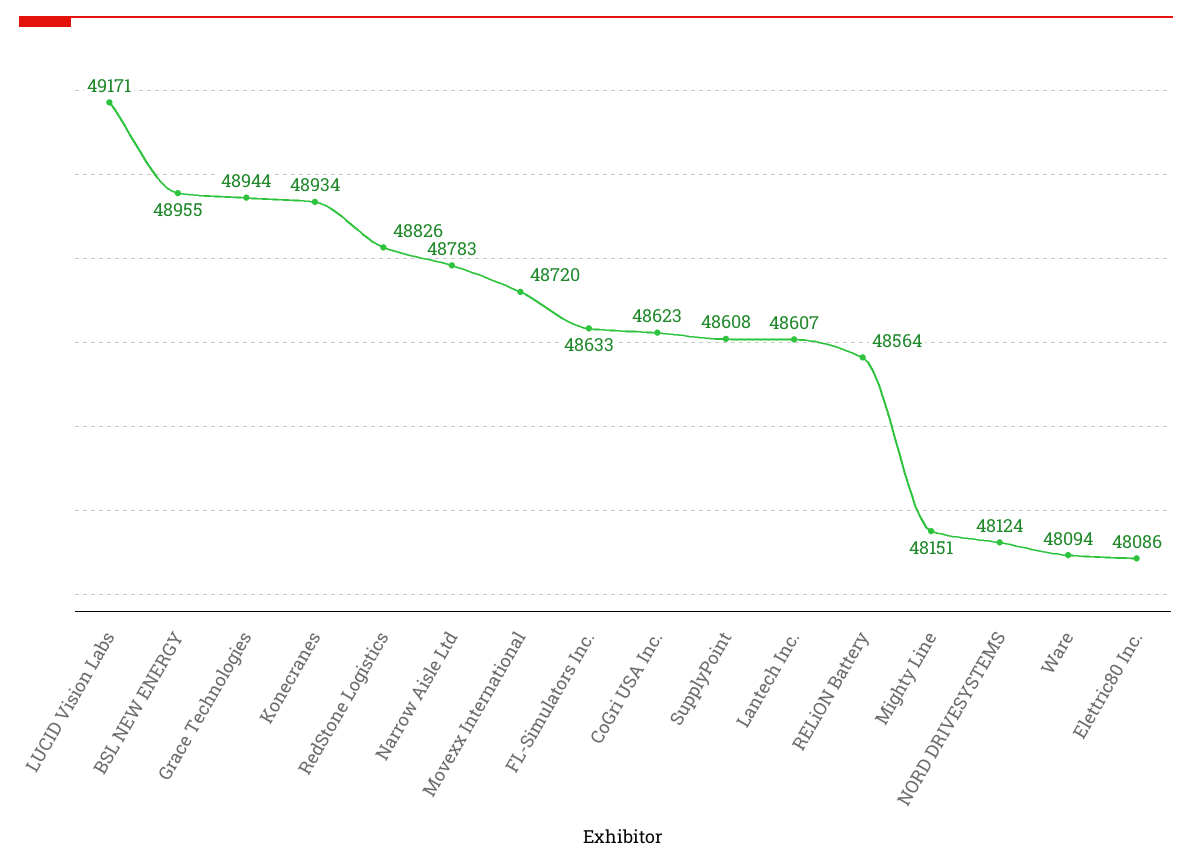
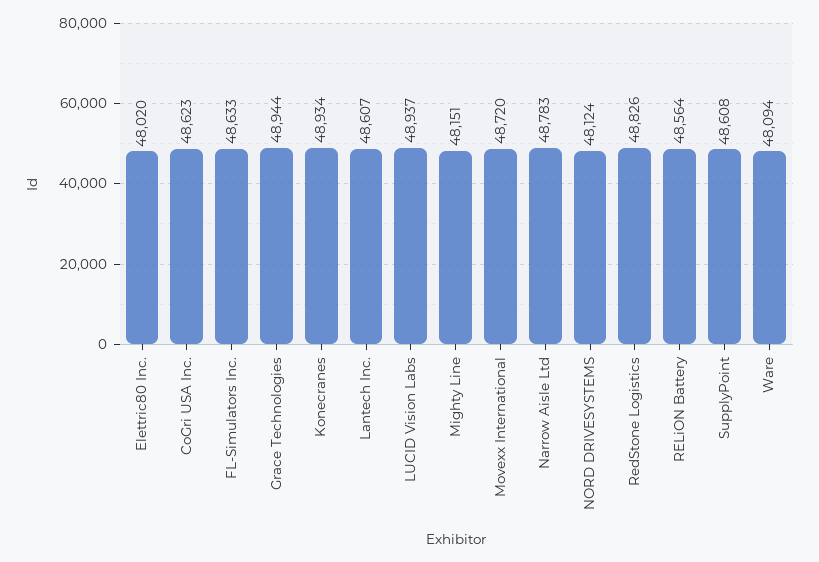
LUCID Vision Labs: 49171 -> 48937
BSL NEW ENERGY: 48955 -> none
Elettric80 Inc.: 48086 -> 48020

